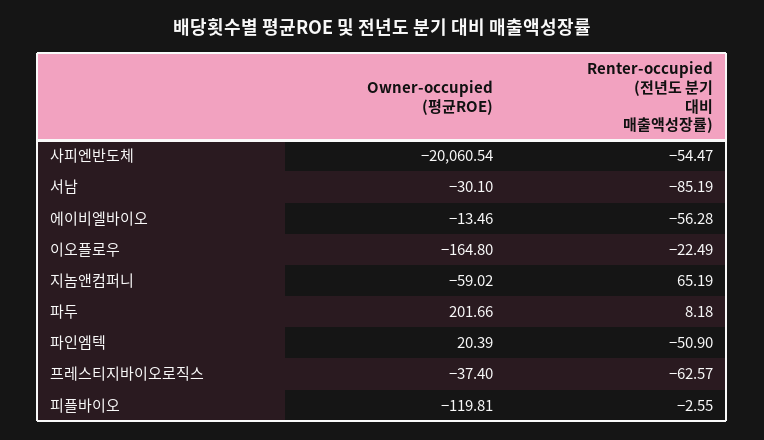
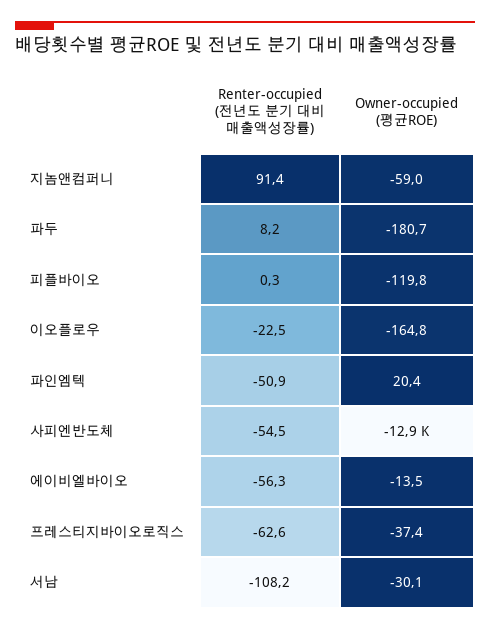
Owner-occupied (평균ROE), 사피엔반도체: -20060.54 -> -12900
Renter-occupied (전년도 분기 대비 매출액성장률), 서남: -85.19 -> -108.2
Renter-occupied (전년도 분기 대비 매출액성장률), 지놈앤컴퍼니: 65.19 -> 91.4
Owner-occupied (평균ROE), 파두: 201.66 -> -180.7
Renter-occupied (전년도 분기 대비 매출액성장률), 피플바이오: -2.55 -> 0.3

